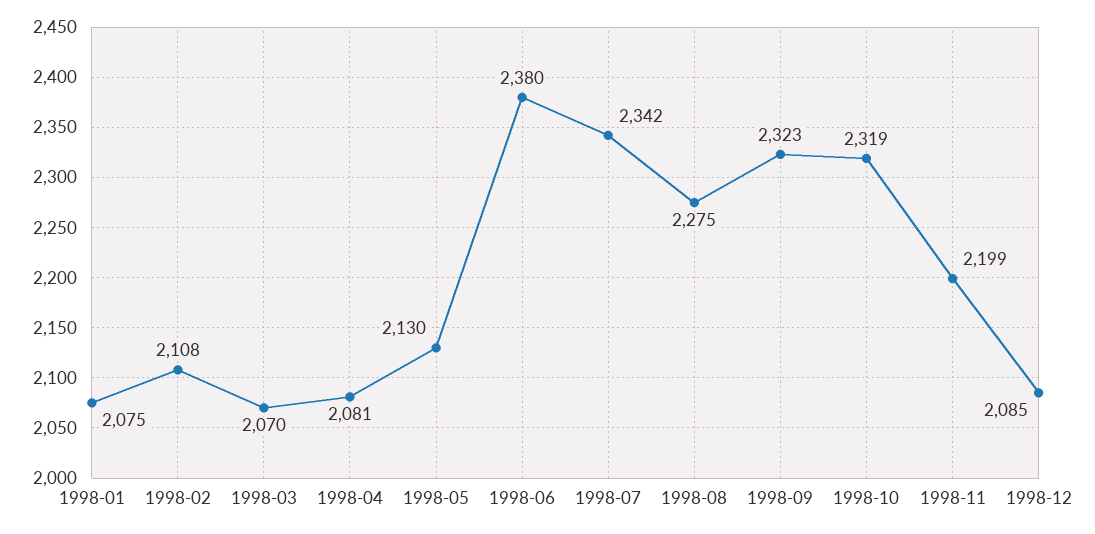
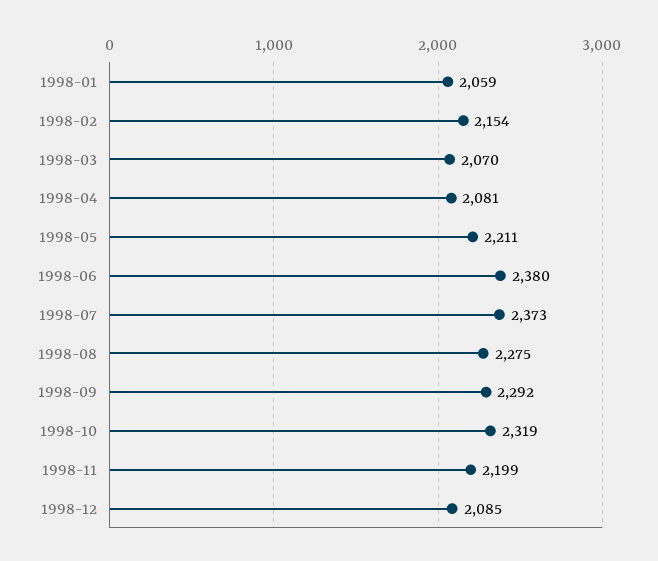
1998-01: 2075 -> 2059
1998-02: 2108 -> 2154
1998-05: 2130 -> 2211
1998-07: 2342 -> 2373
1998-09: 2323 -> 2292

